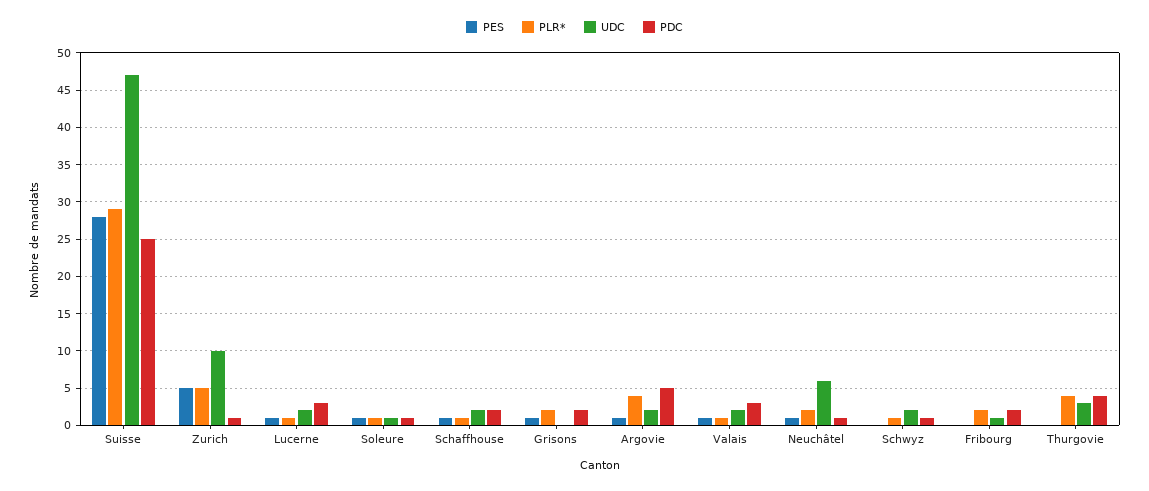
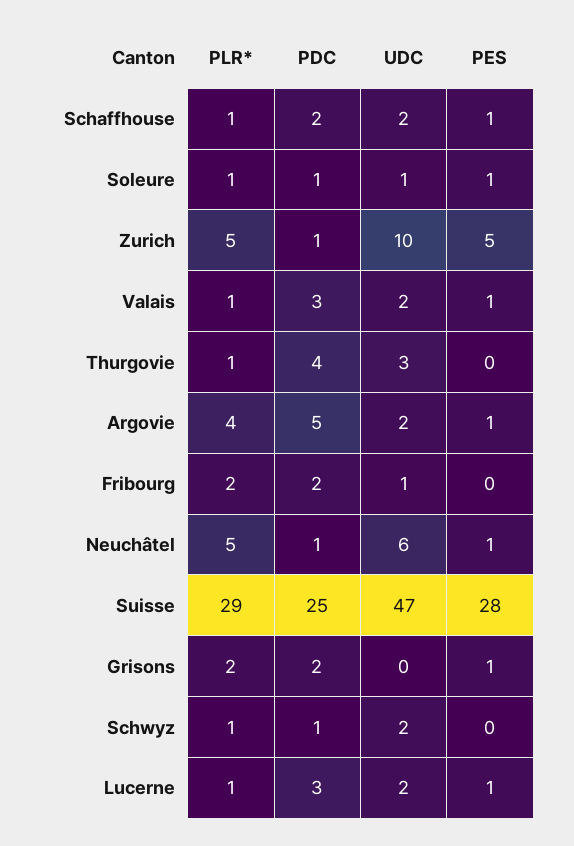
PLR*, Neuchâtel: 2 -> 5
PLR*, Thurgovie: 4 -> 1

